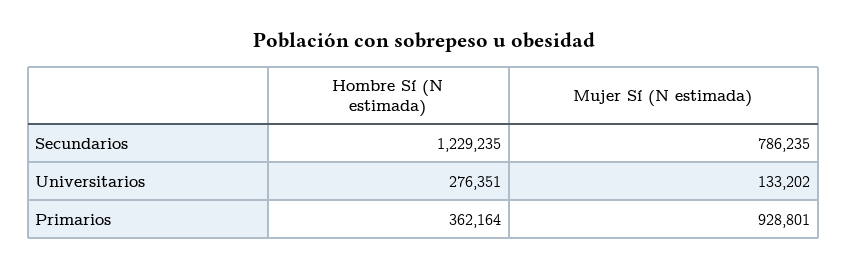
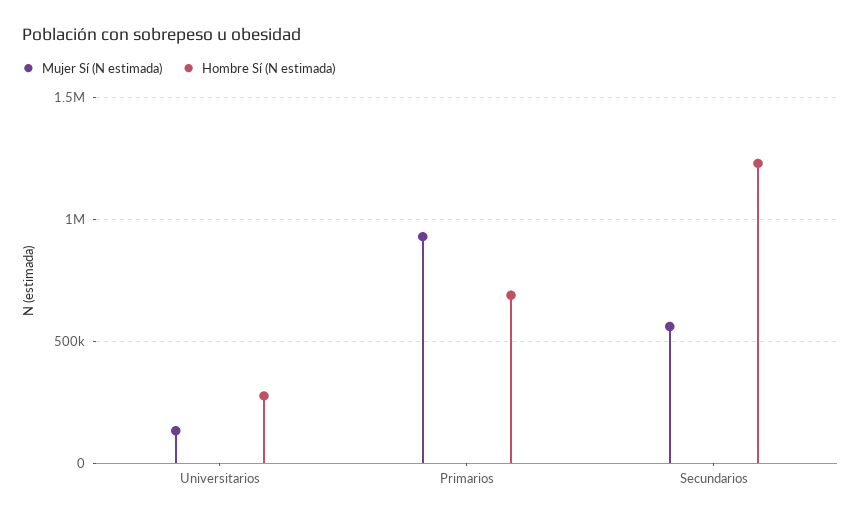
Mujer Sí (N estimada), Secundarios: 786235 -> 550000
Hombre Sí (N estimada), Primarios: 362164 -> 700000

